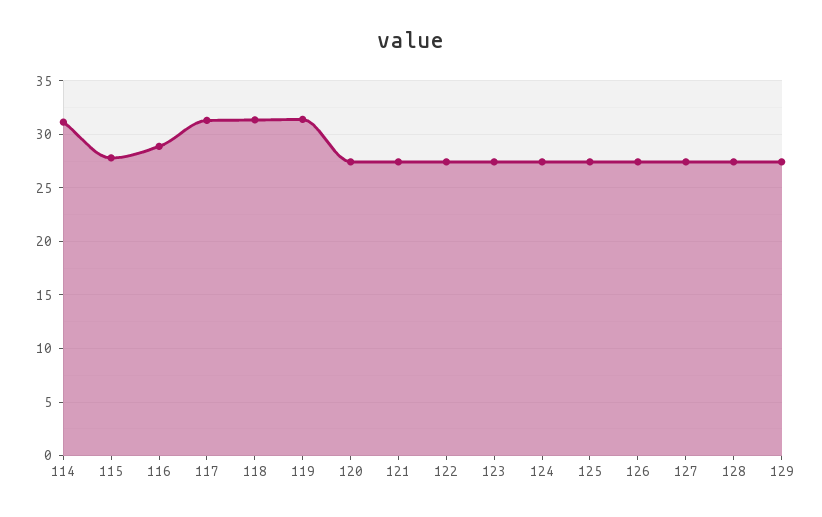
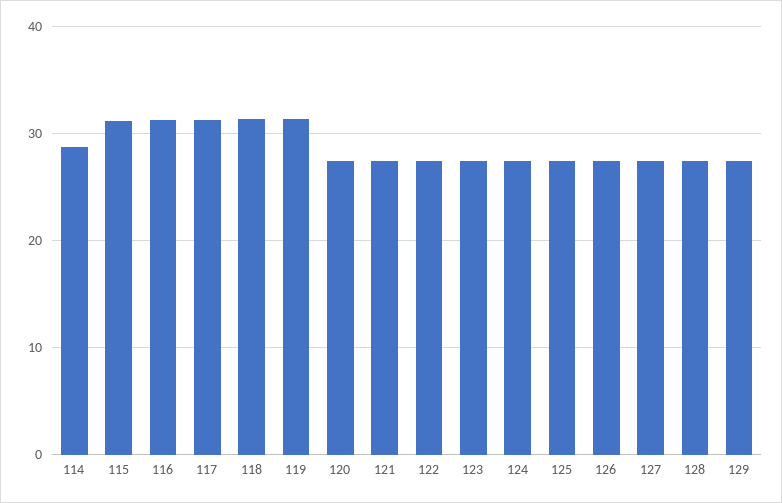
114: 31 -> 29
115: 28 -> 31
116: 29 -> 31

